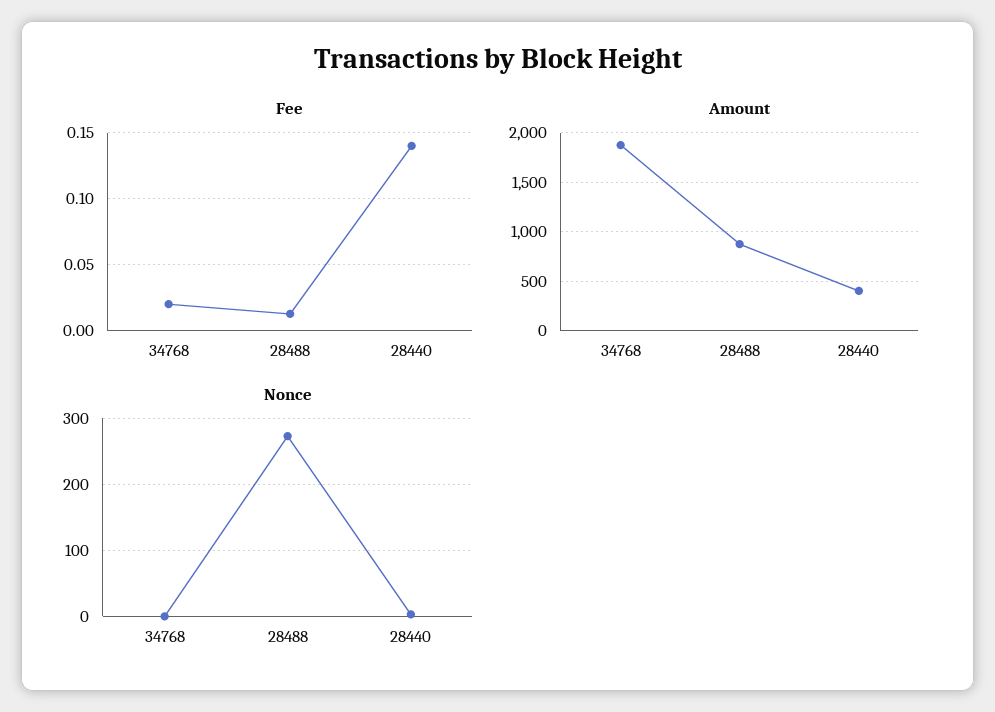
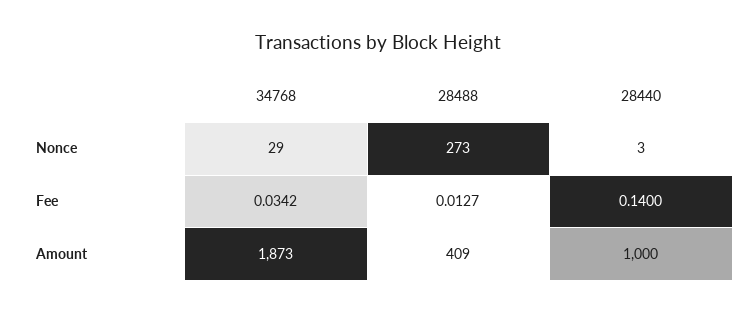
Fee, 34768: 0.02 -> 0.0342
Amount, 28488: 900 -> 409
Amount, 28440: 400 -> 1000
Nonce, 34768: 0 -> 29

